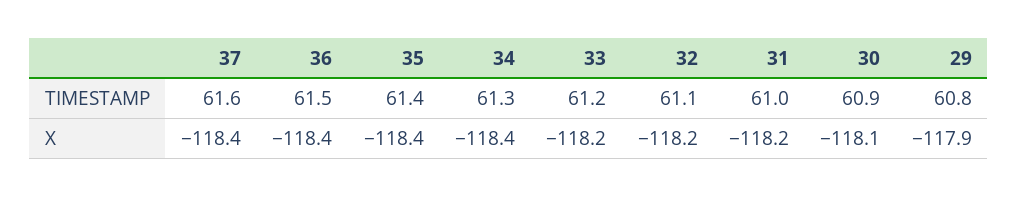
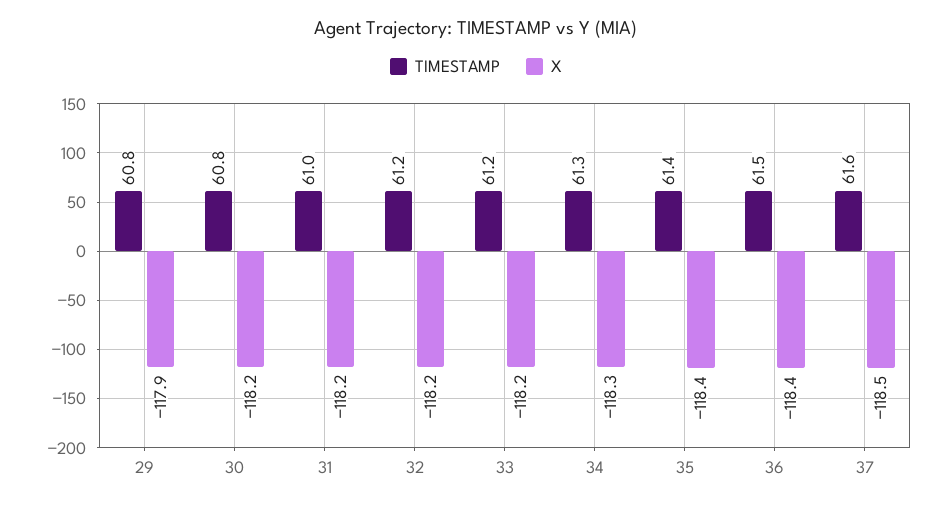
TIMESTAMP, 32: 61.1 -> 61.2
TIMESTAMP, 30: 60.9 -> 60.8
X, 37: -118.4 -> -118.5
X, 34: -118.4 -> -118.3
X, 30: -118.1 -> -118.2

